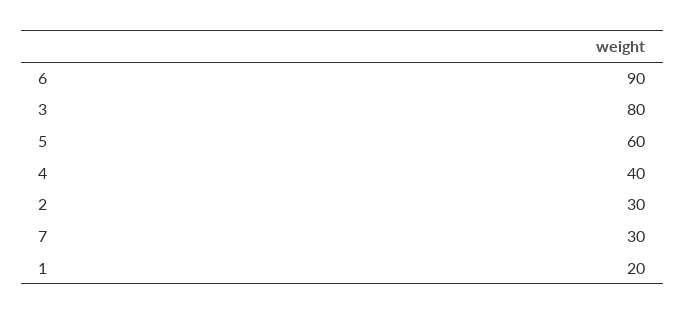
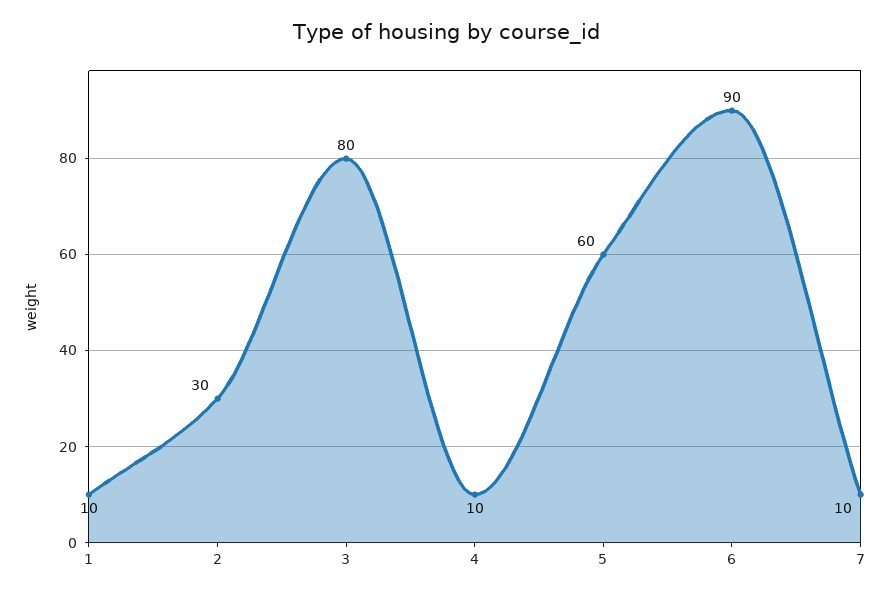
4: 40 -> 10
7: 30 -> 10
1: 20 -> 10

